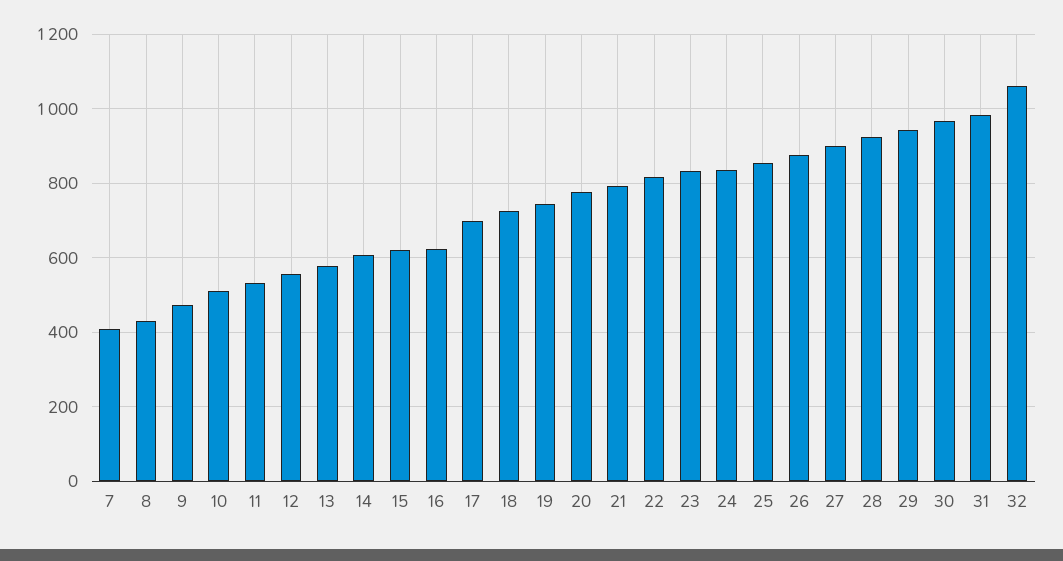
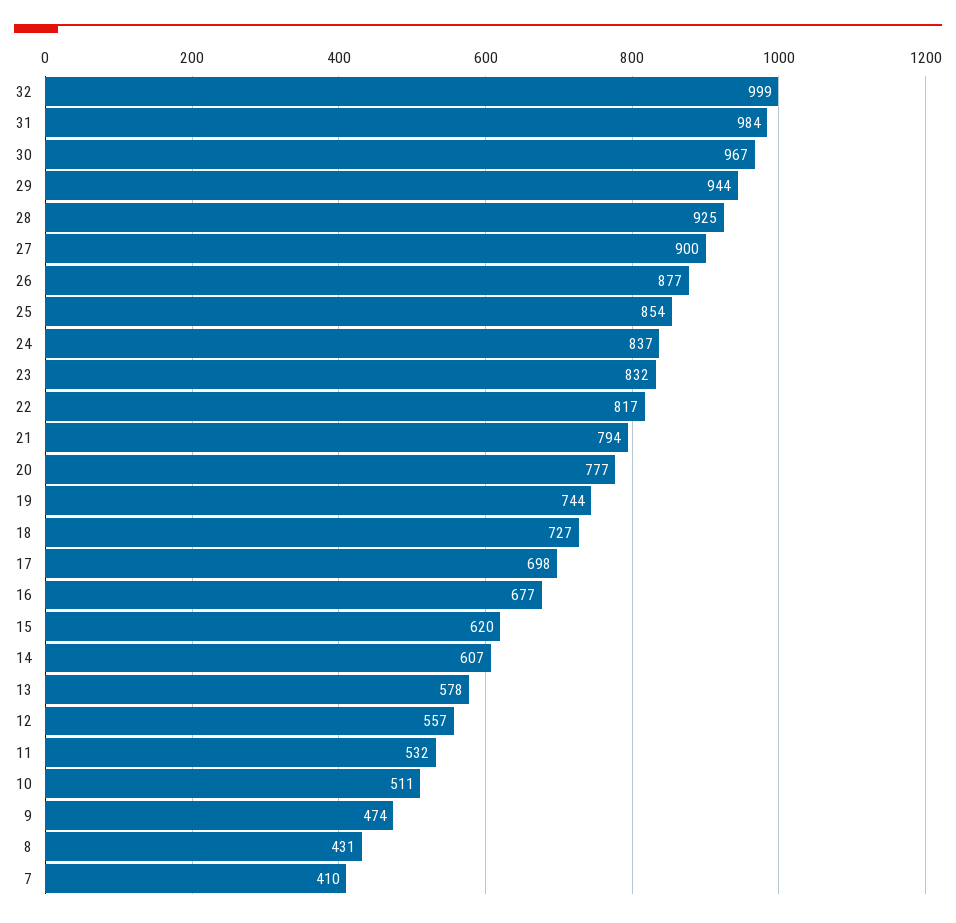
16: 620 -> 677
32: 1060 -> 999

